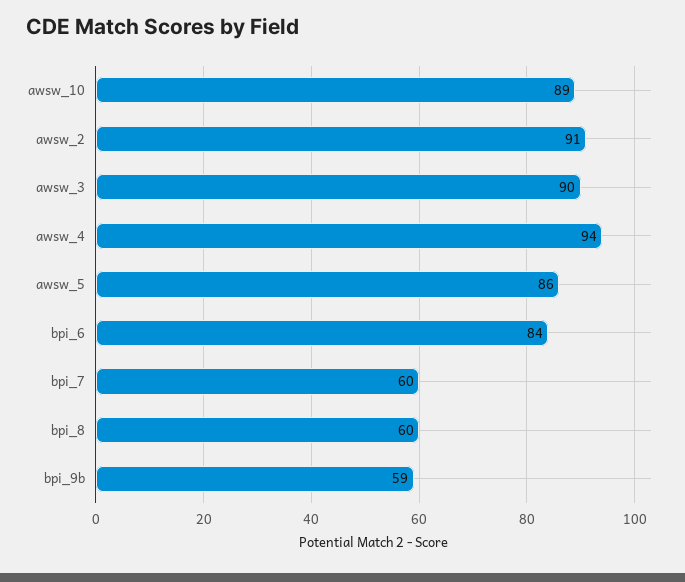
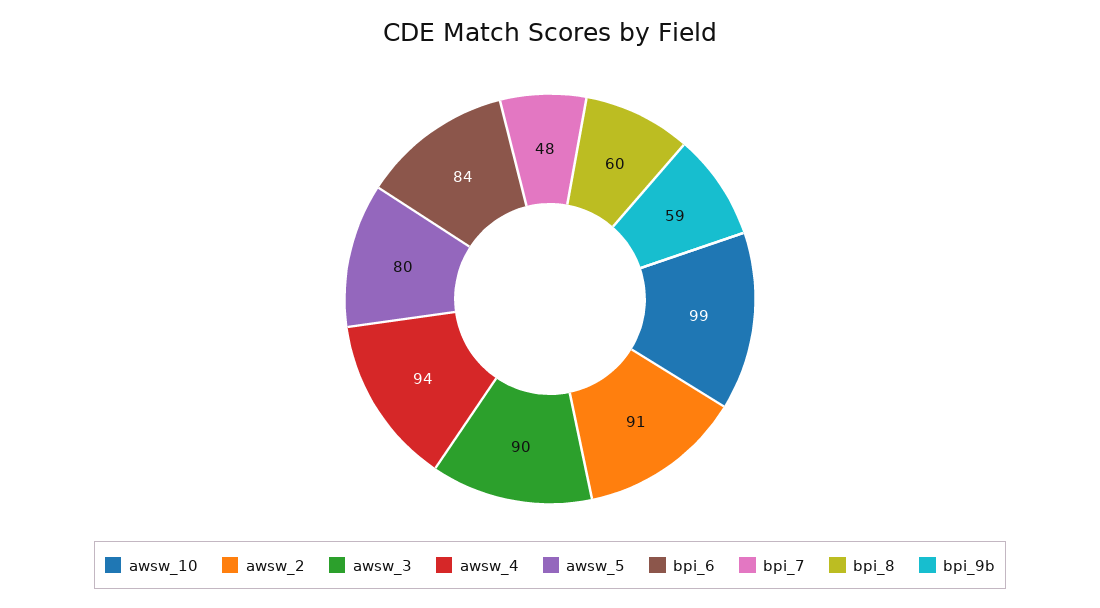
awsw_10: 89 -> 99
awsw_5: 86 -> 80
bpi_7: 60 -> 48

